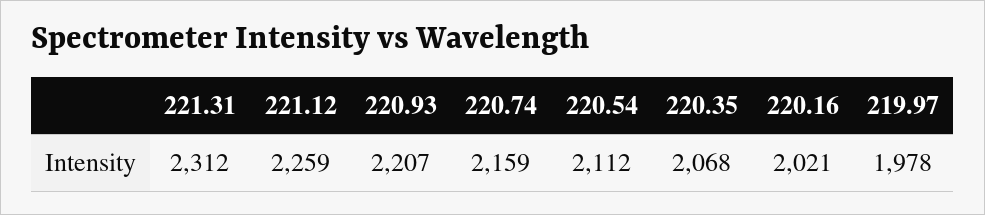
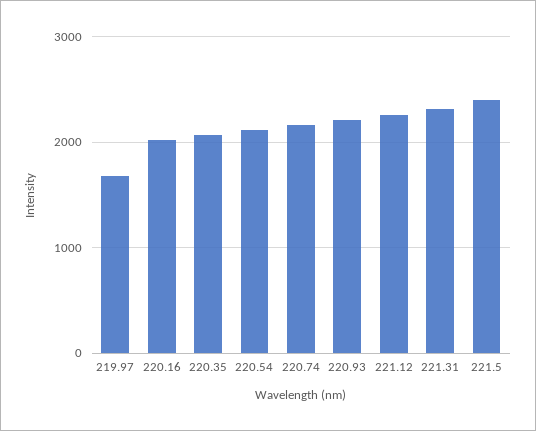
219.97: 1978 -> 1700
221.5: none -> 2400

